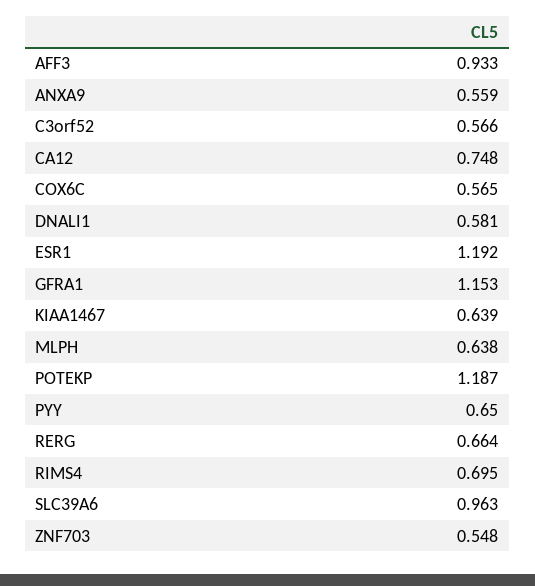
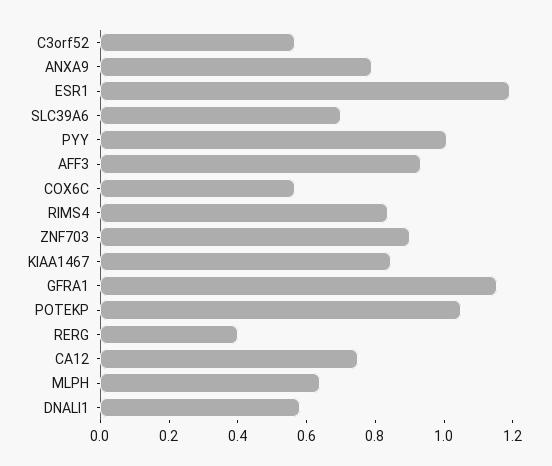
ANXA9: 0.559 -> 0.8
KIAA1467: 0.639 -> 0.85
POTEKP: 1.187 -> 1.05
PYY: 0.65 -> 1
RERG: 0.664 -> 0.4
RIMS4: 0.695 -> 0.85
SLC39A6: 0.963 -> 0.7
ZNF703: 0.548 -> 0.9

